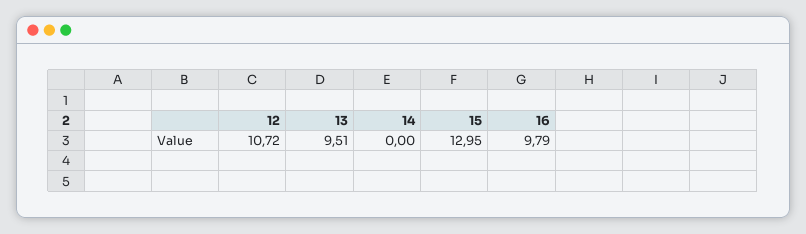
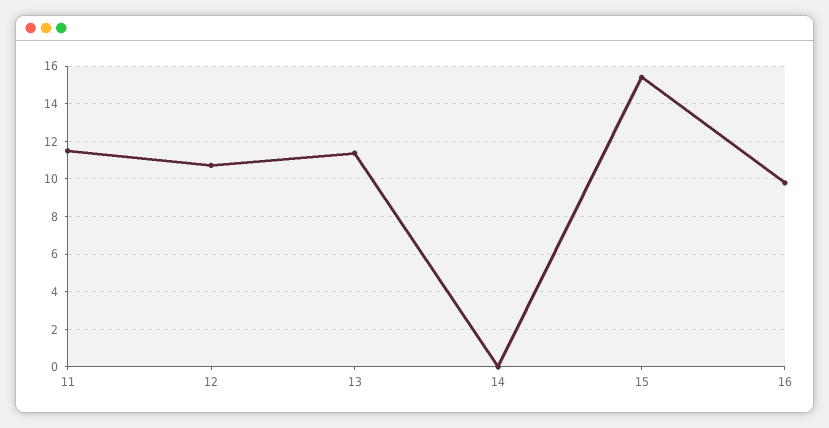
13: 9.51 -> 11.5
15: 12.95 -> 15.5
11: none -> 11.5

